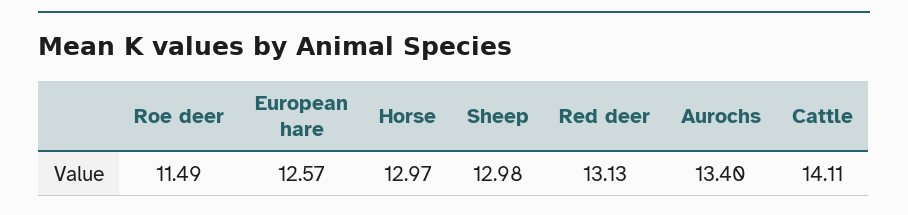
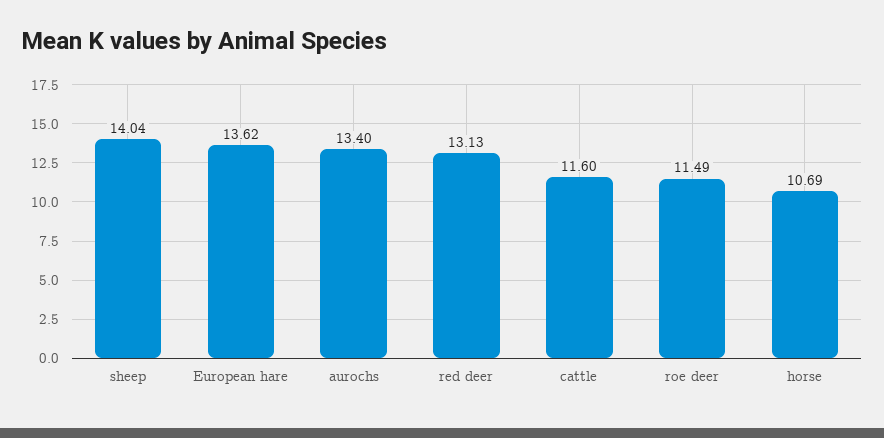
European hare: 12.57 -> 13.62
Horse: 12.97 -> 10.69
Sheep: 12.98 -> 14.04
Cattle: 14.11 -> 11.6

